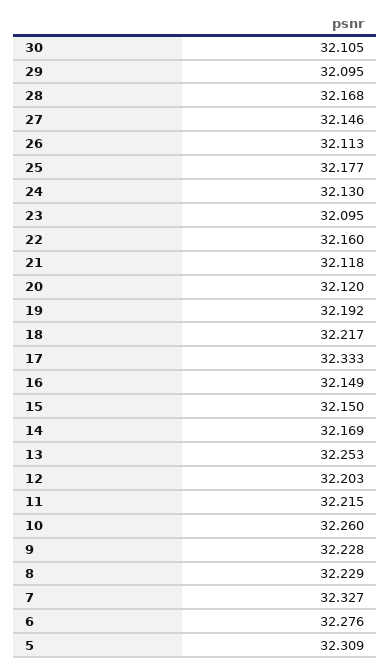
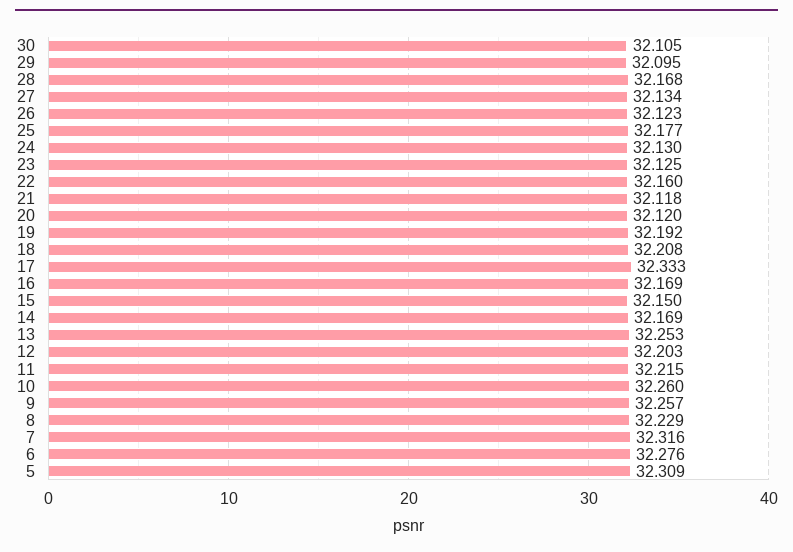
27: 32.146 -> 32.134
26: 32.113 -> 32.123
23: 32.095 -> 32.125
18: 32.217 -> 32.208
16: 32.149 -> 32.169
9: 32.228 -> 32.257
7: 32.327 -> 32.316

